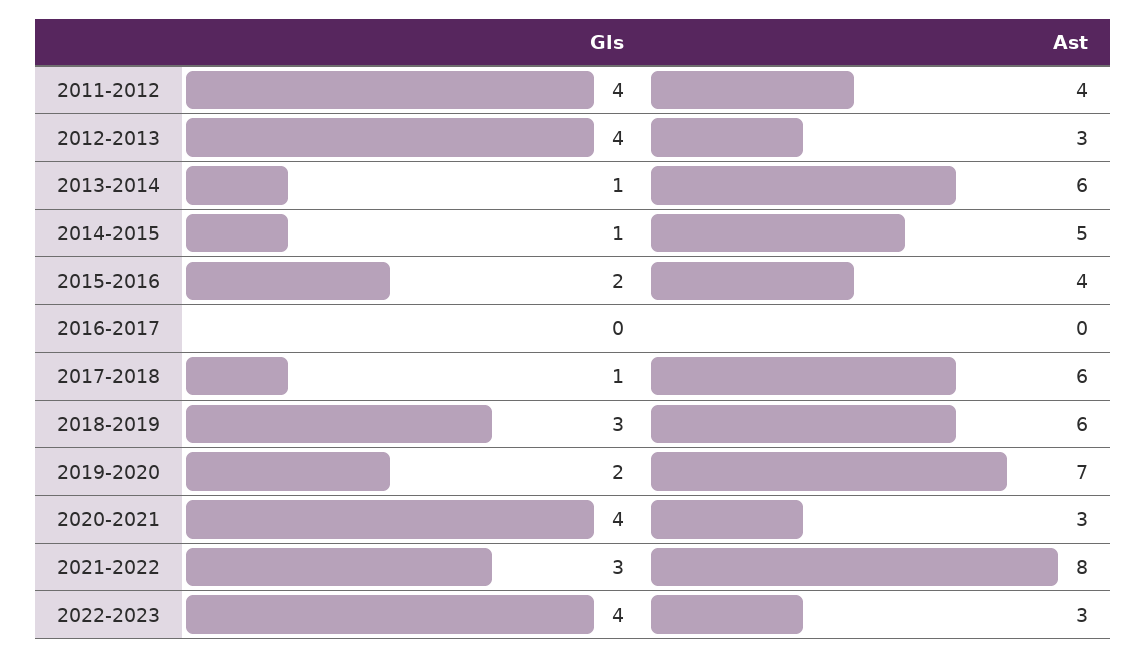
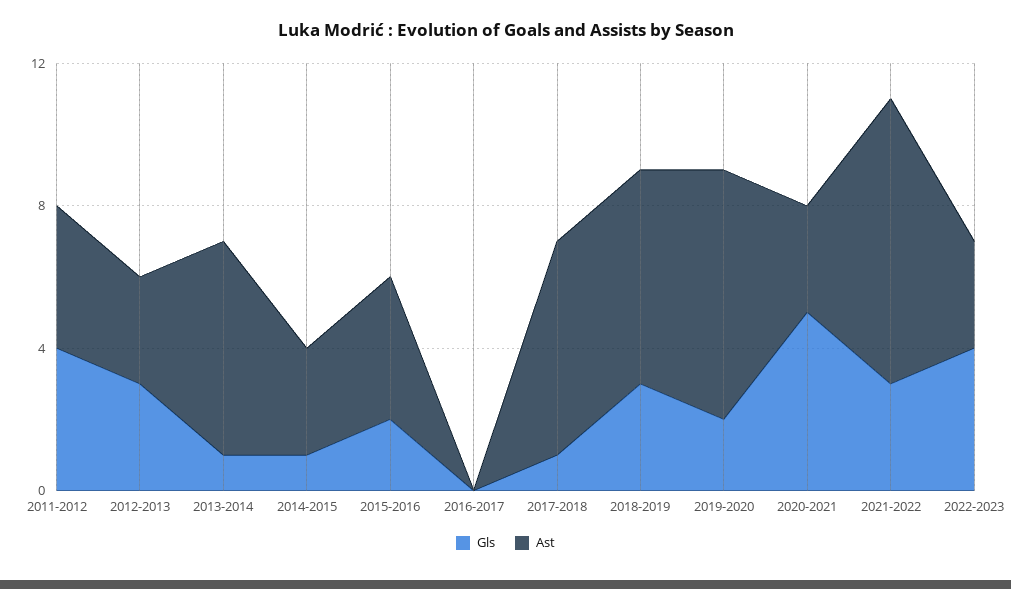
Gls, 2012-2013: 4 -> 3
Ast, 2014-2015: 5 -> 3
Gls, 2020-2021: 4 -> 5

